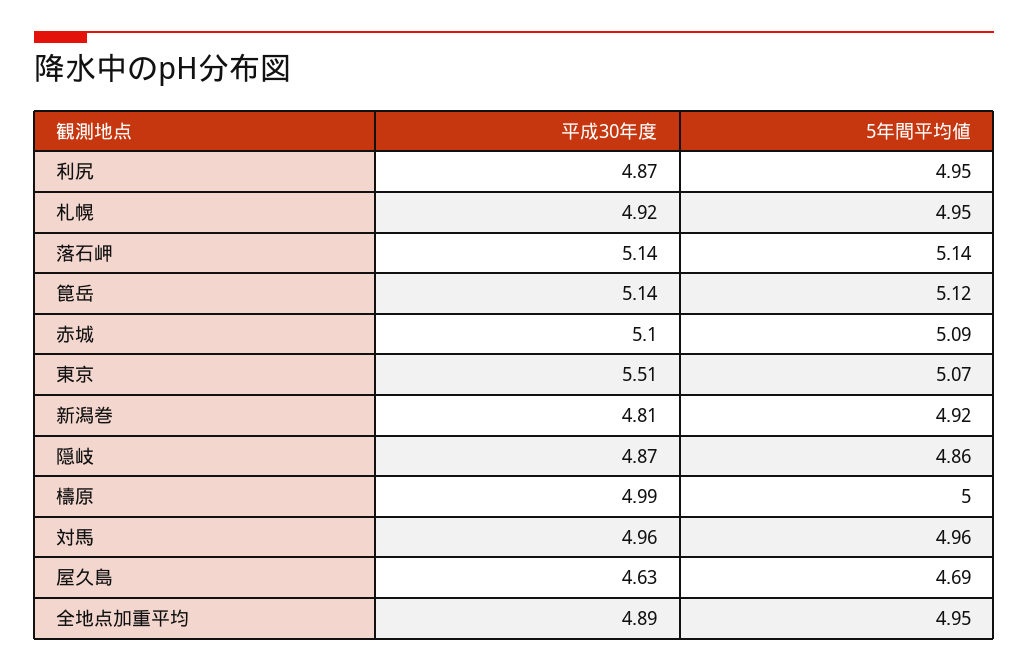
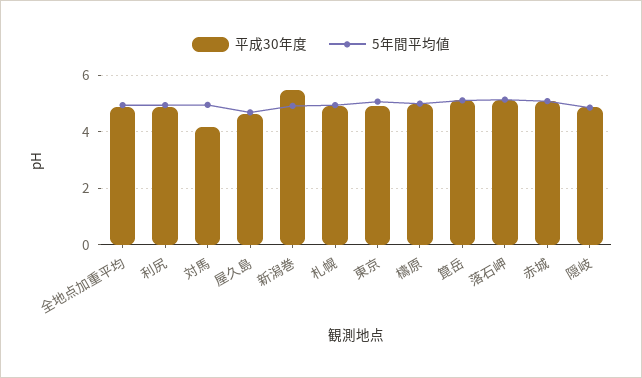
平成30年度, 東京: 5.51 -> 5
平成30年度, 新潟巻: 4.81 -> 5.5
平成30年度, 対馬: 4.96 -> 4.25

